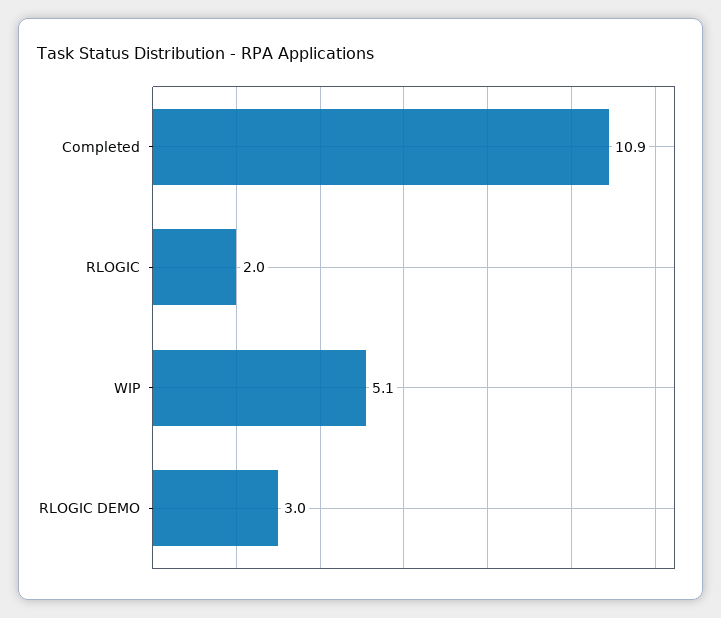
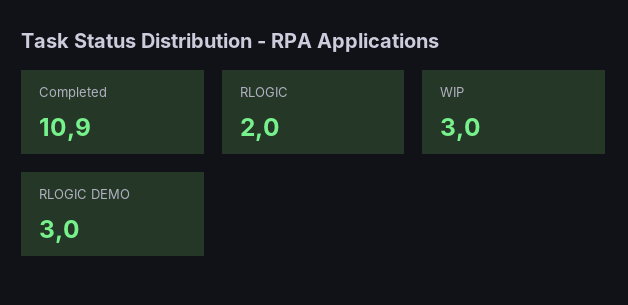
WIP: 5.1 -> 3

